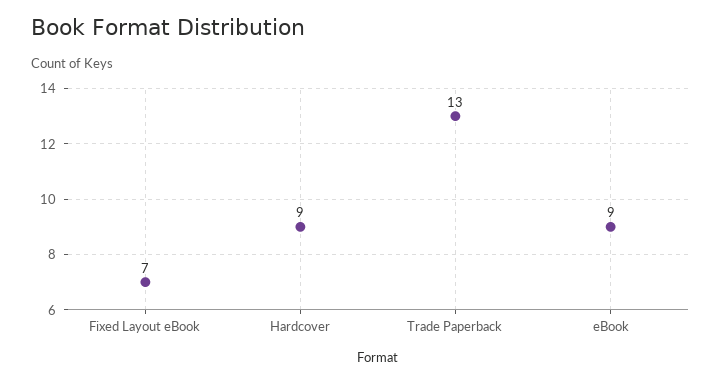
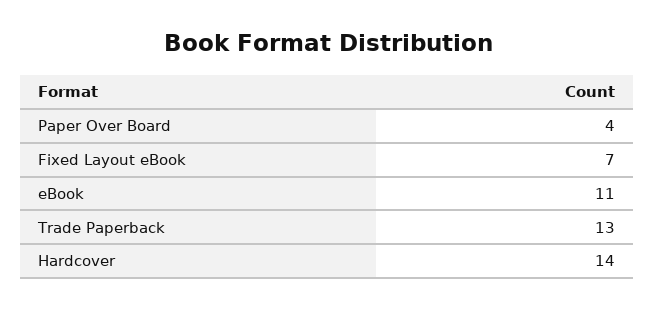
Hardcover: 9 -> 14
eBook: 9 -> 11
Paper Over Board: none -> 4

